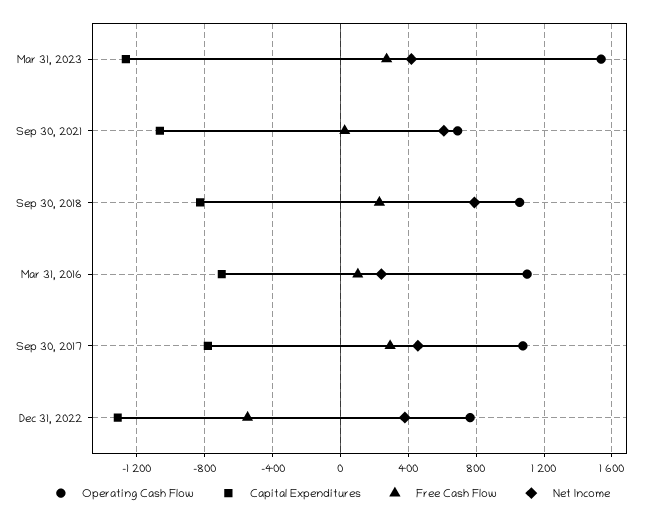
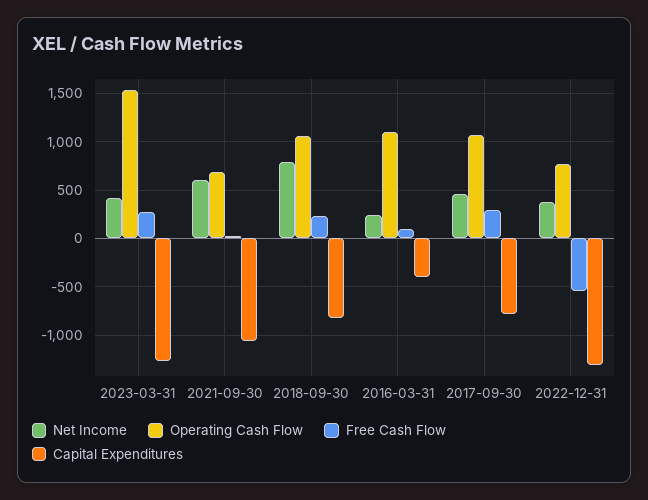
Capital Expenditures, Mar 31, 2016: -700 -> -400

